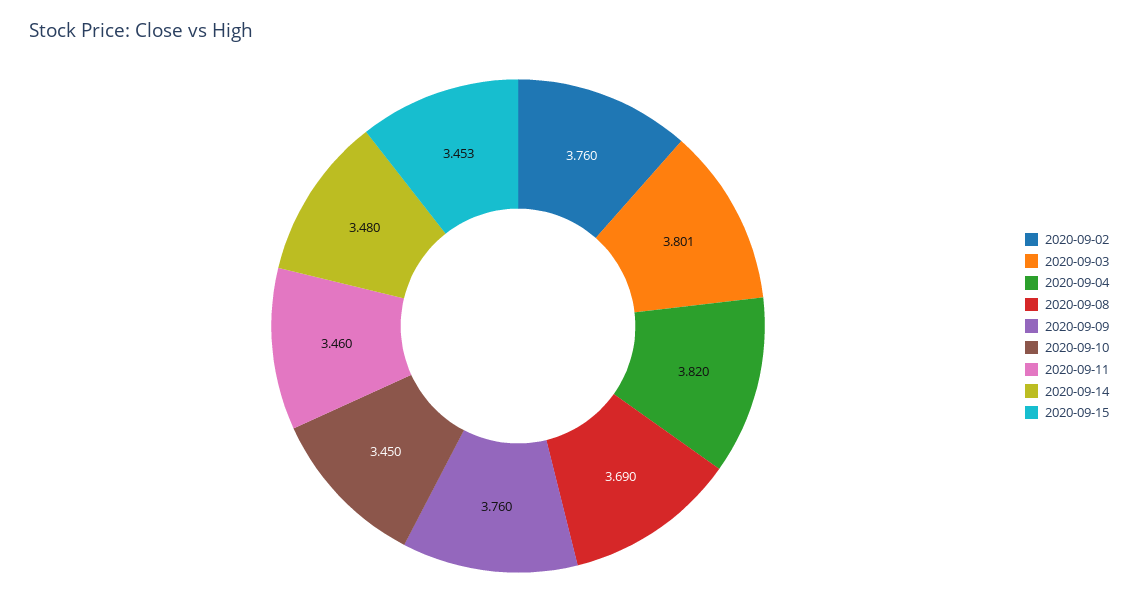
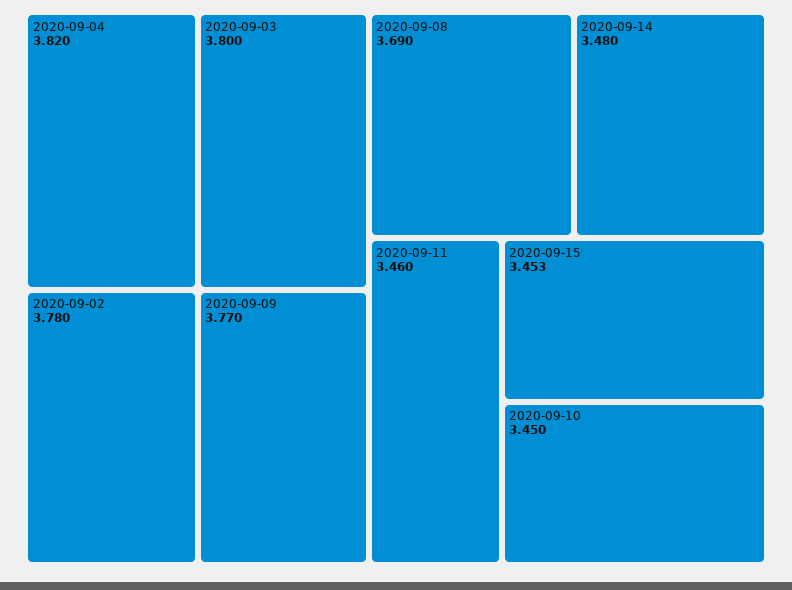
2020-09-02: 3.76 -> 3.78
2020-09-03: 3.801 -> 3.8
2020-09-09: 3.76 -> 3.77

